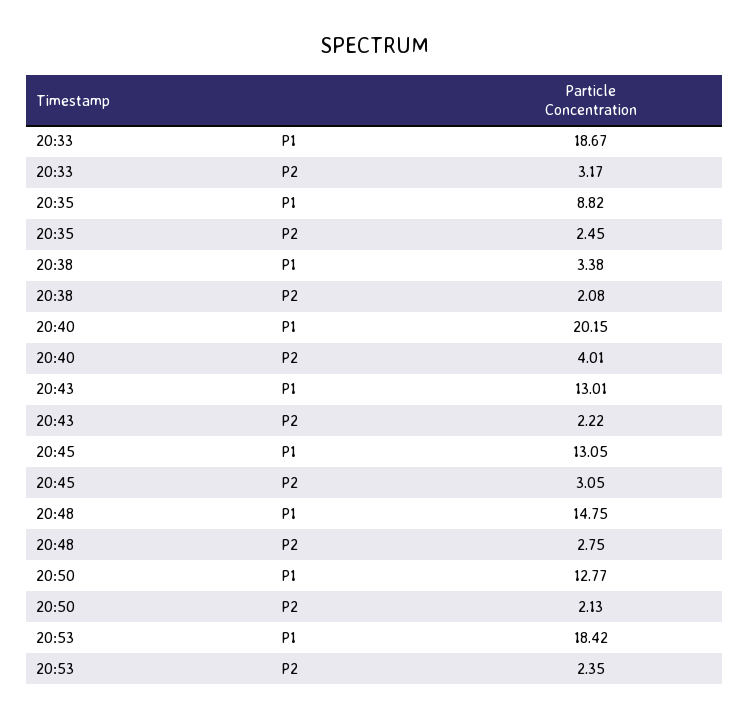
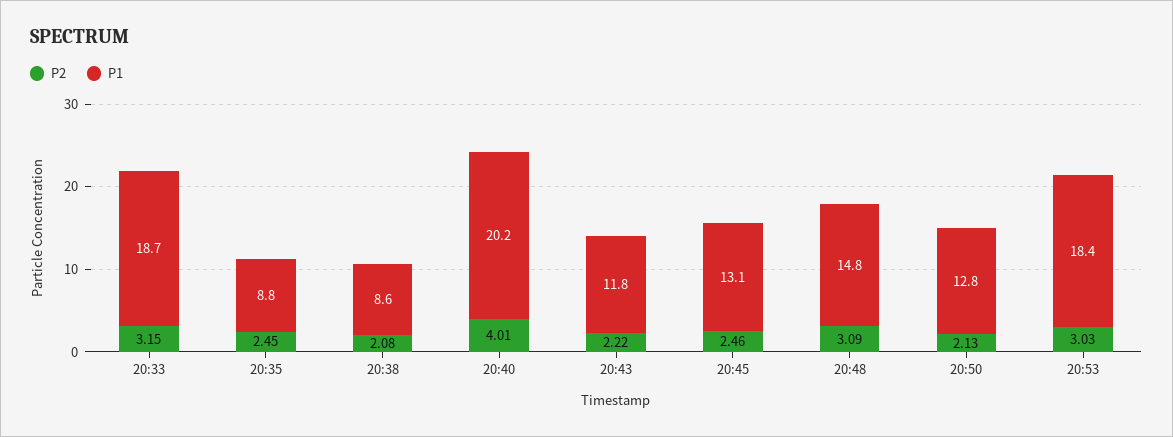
P2, 20:33: 3.17 -> 3.15
P1, 20:38: 3.38 -> 8.6
P1, 20:43: 13.01 -> 11.8
P2, 20:45: 3.05 -> 2.46
P2, 20:48: 2.75 -> 3.09
P2, 20:53: 2.35 -> 3.03

